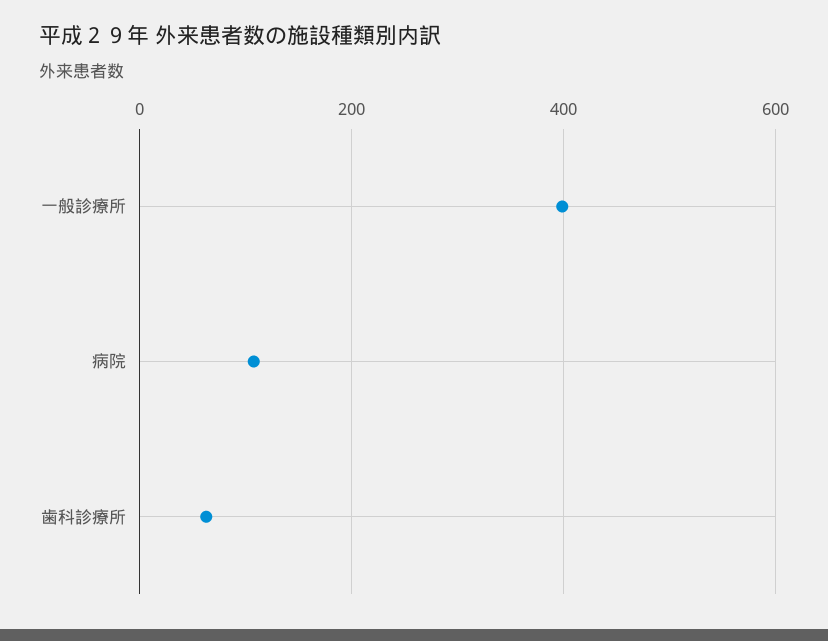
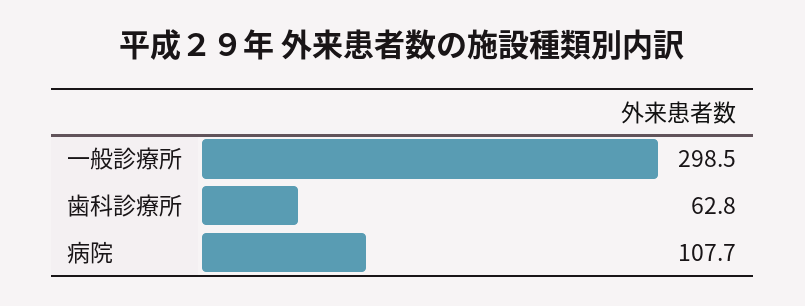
一般診療所: 400 -> 298.5

